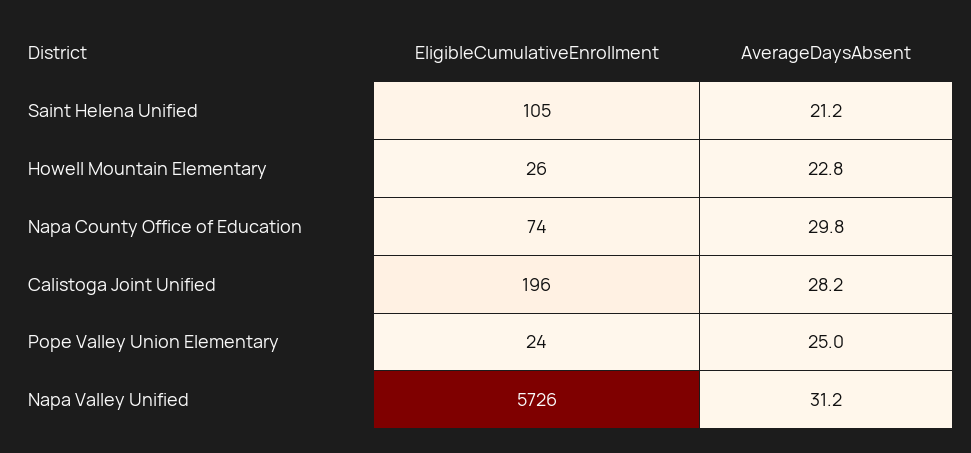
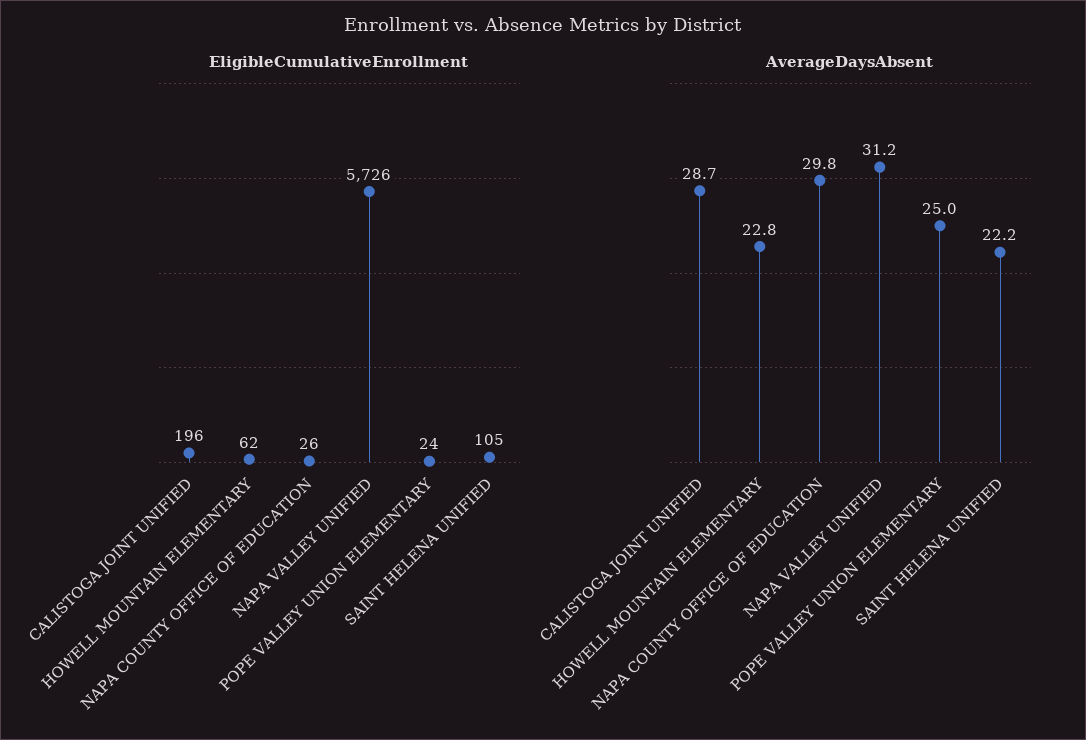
AverageDaysAbsent, Saint Helena Unified: 21.2 -> 22.2
EligibleCumulativeEnrollment, Howell Mountain Elementary: 26 -> 62
EligibleCumulativeEnrollment, Napa County Office of Education: 74 -> 26
AverageDaysAbsent, Calistoga Joint Unified: 28.2 -> 28.7

